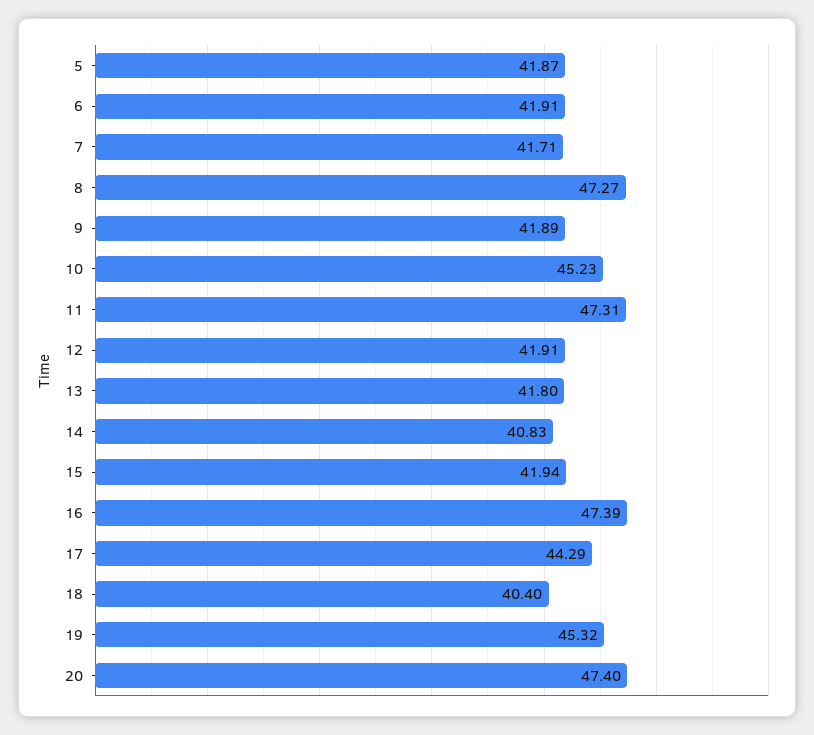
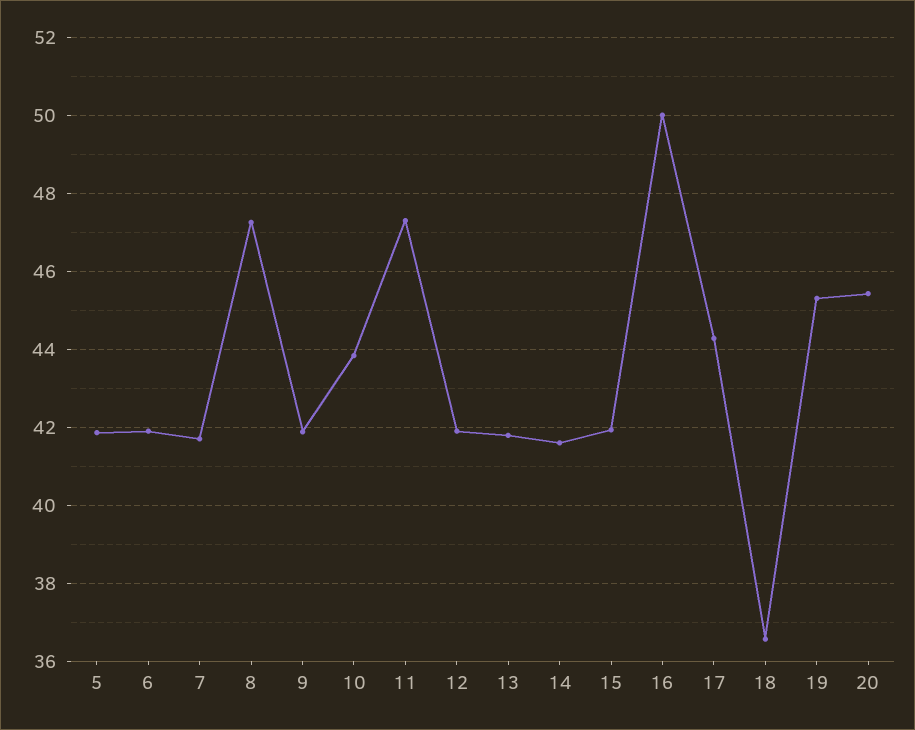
10: 45.23 -> 43.8
14: 40.83 -> 41.6
16: 47.39 -> 50
18: 40.4 -> 36.6
20: 47.4 -> 45.4

